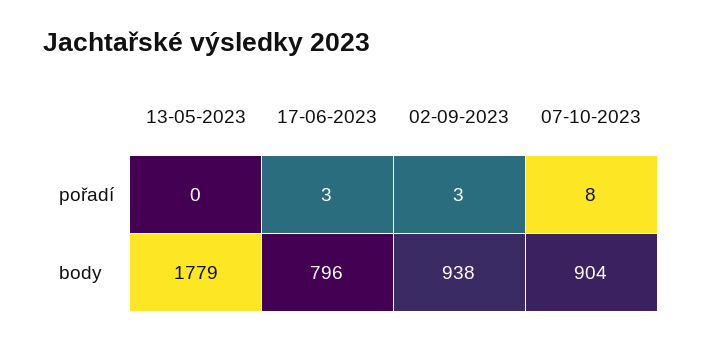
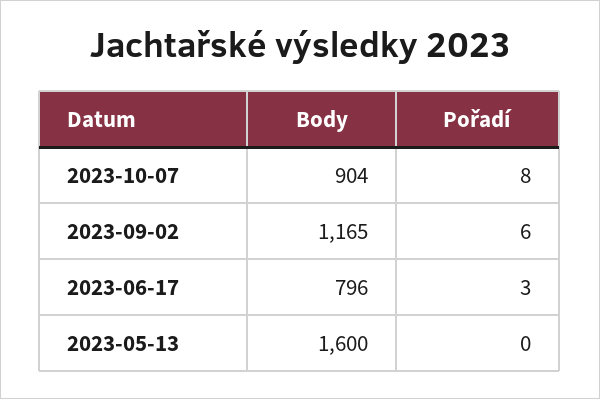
02-09-2023, pořadí: 3 -> 6
13-05-2023, body: 1779 -> 1600
02-09-2023, body: 938 -> 1165

